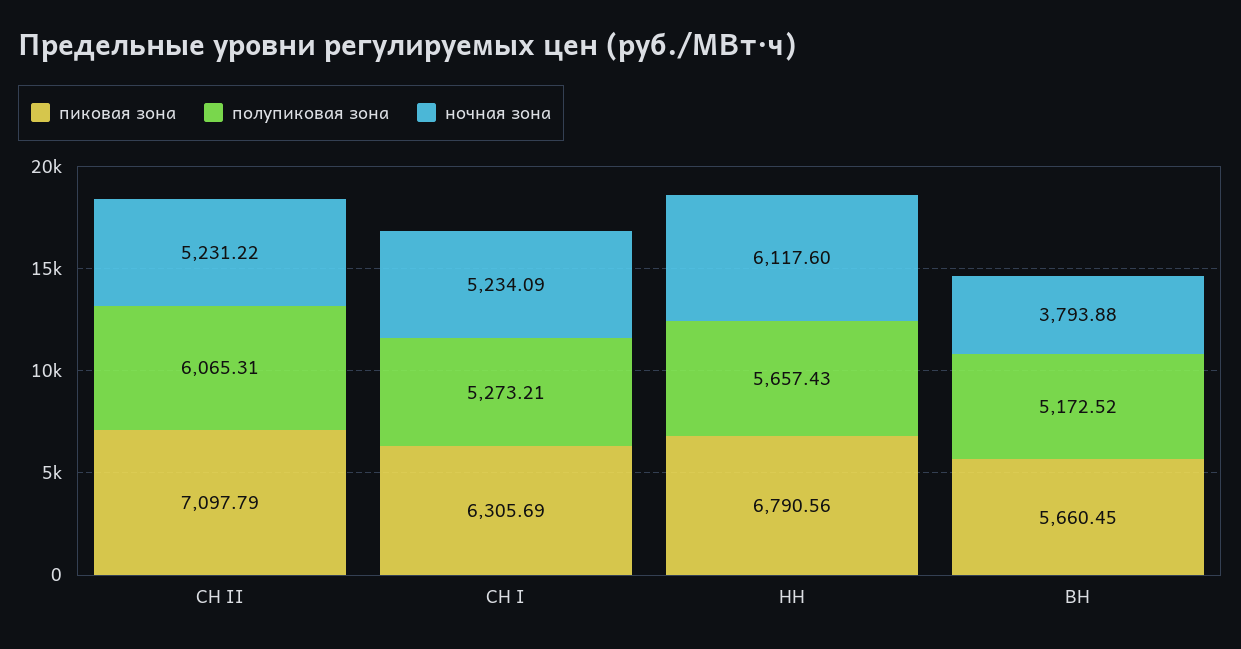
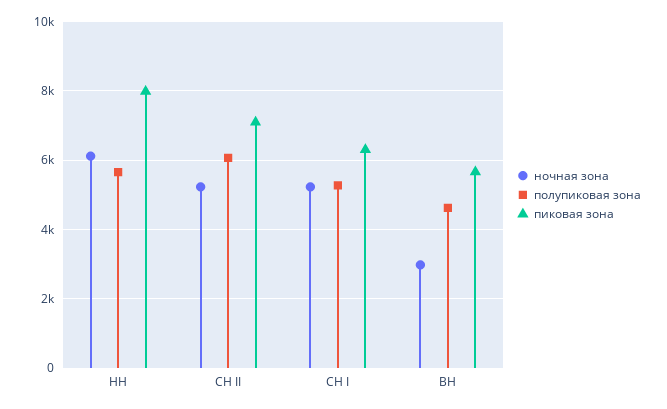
пиковая зона, НН: 6790.56 -> 8000
полупиковая зона, ВН: 5172.52 -> 4600
ночная зона, ВН: 3793.88 -> 3000

